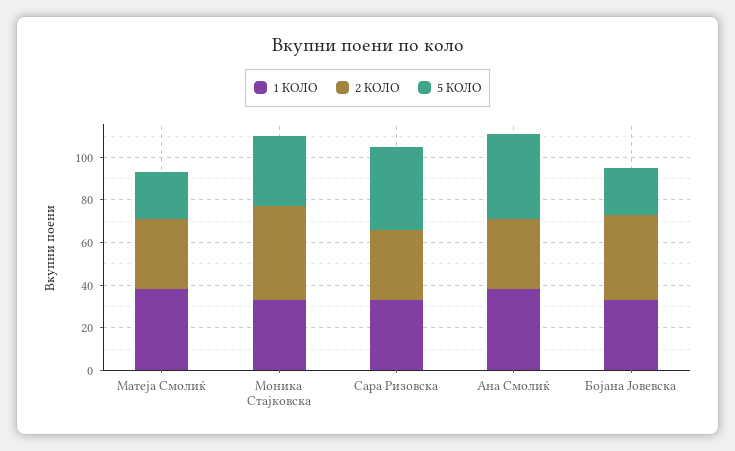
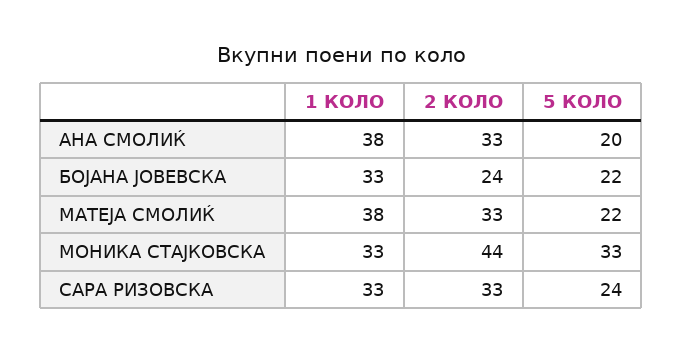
5 КОЛО, Сара Ризовска: 40 -> 24
5 КОЛО, Ана Смолиќ: 40 -> 20
2 КОЛО, Бојана Јовевска: 40 -> 24

